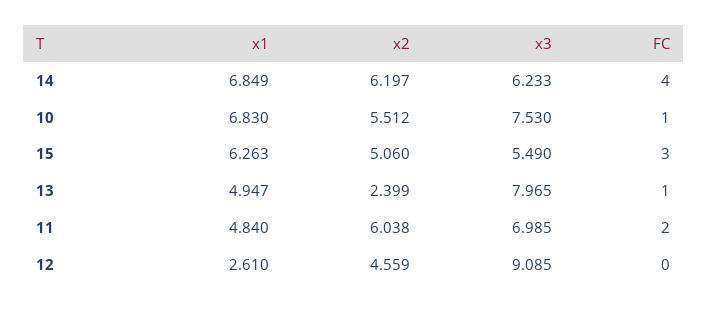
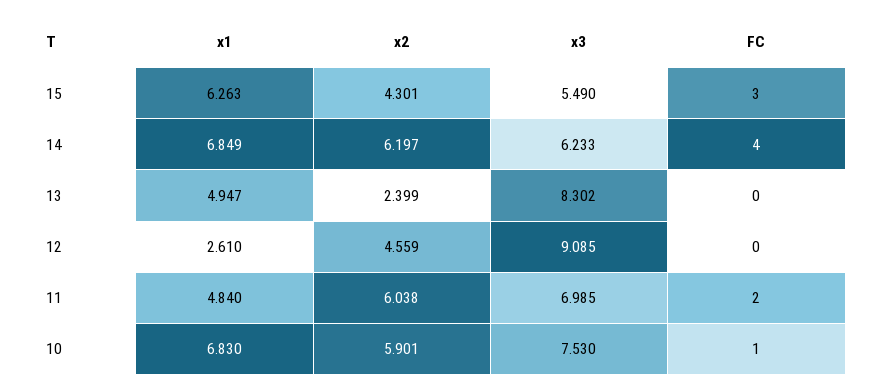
x2, 10: 5.512 -> 5.901
x2, 15: 5.06 -> 4.301
x3, 13: 7.965 -> 8.302
FC, 13: 1 -> 0

